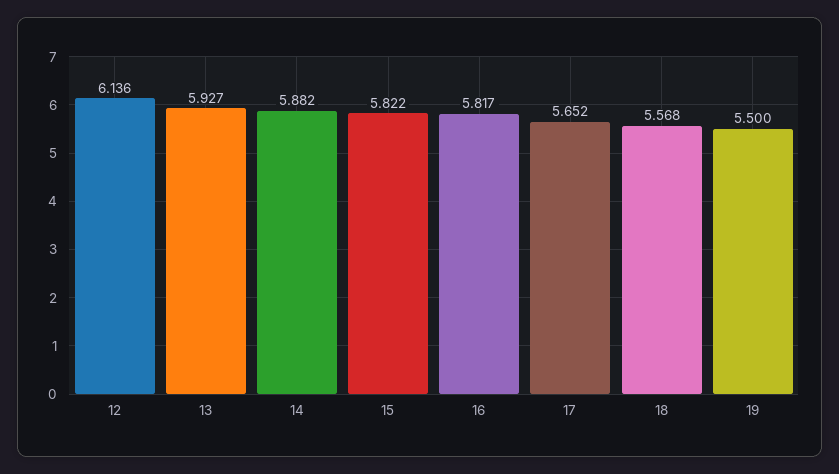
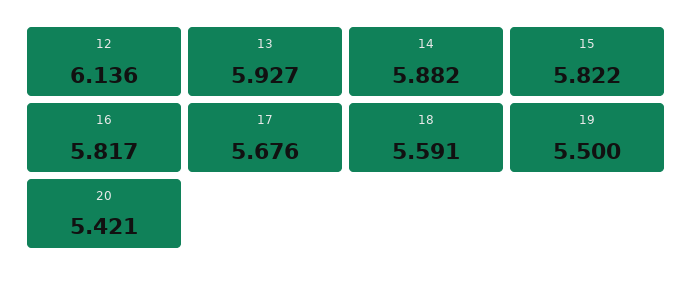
17: 5.652 -> 5.676
18: 5.568 -> 5.591
20: none -> 5.421

